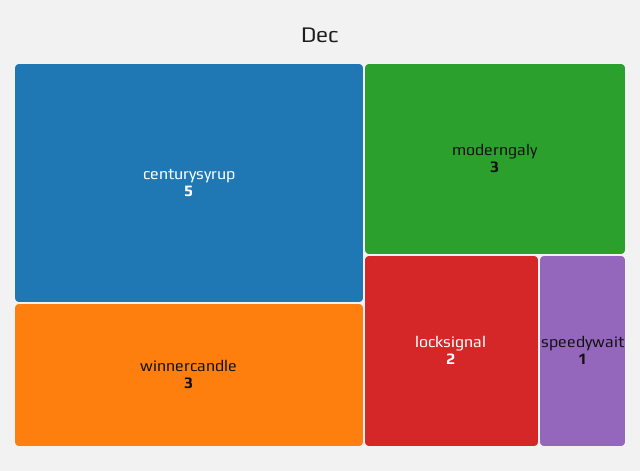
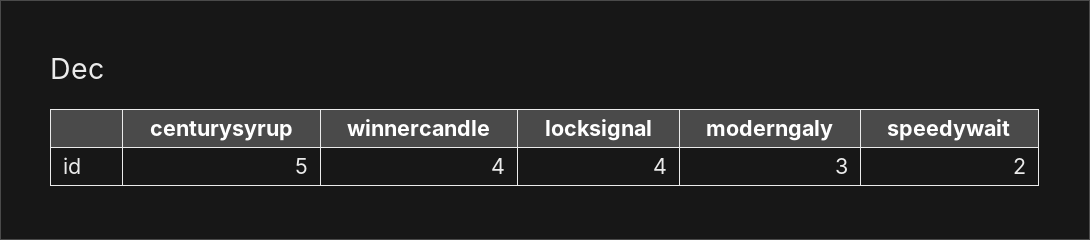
winnercandle: 3 -> 4
locksignal: 2 -> 4
speedywait: 1 -> 2

